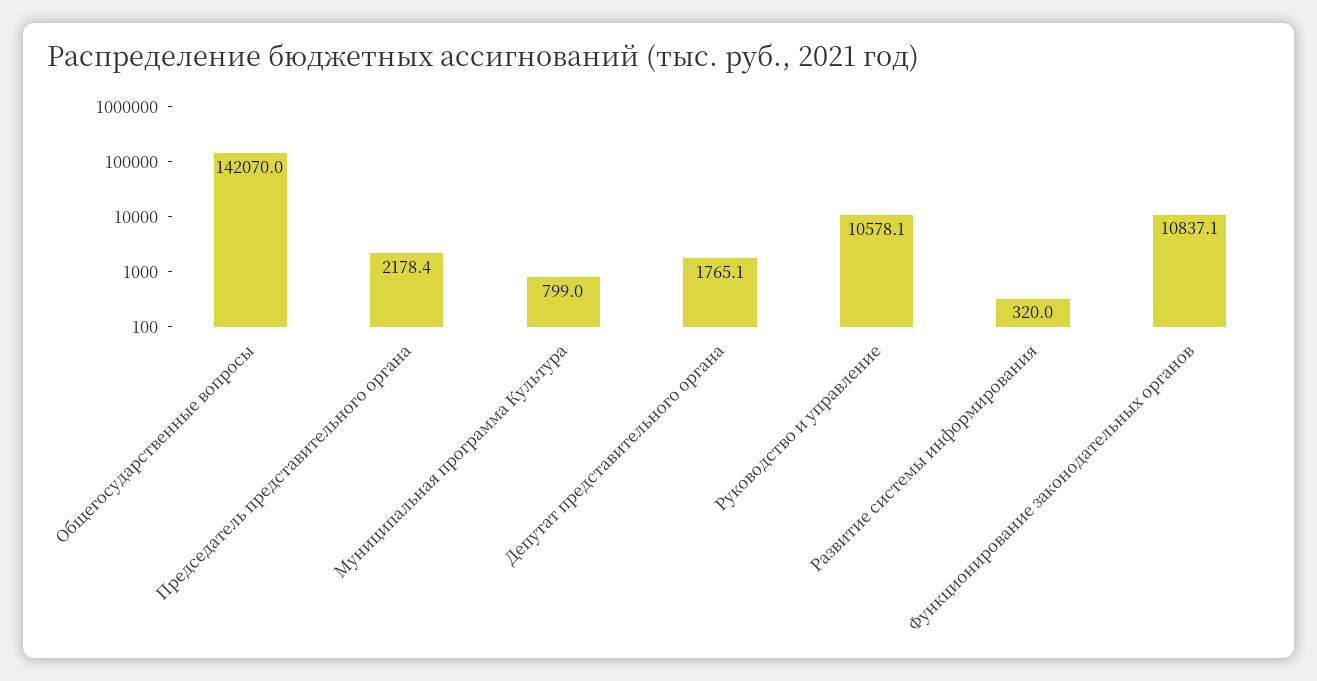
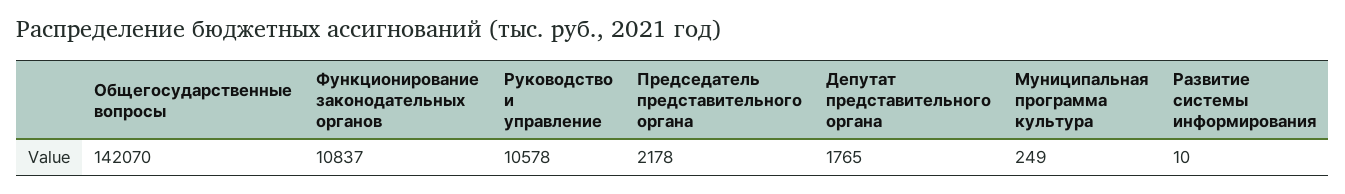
Муниципальная программа Культура: 799 -> 249
Развитие системы информирования: 320 -> 10

